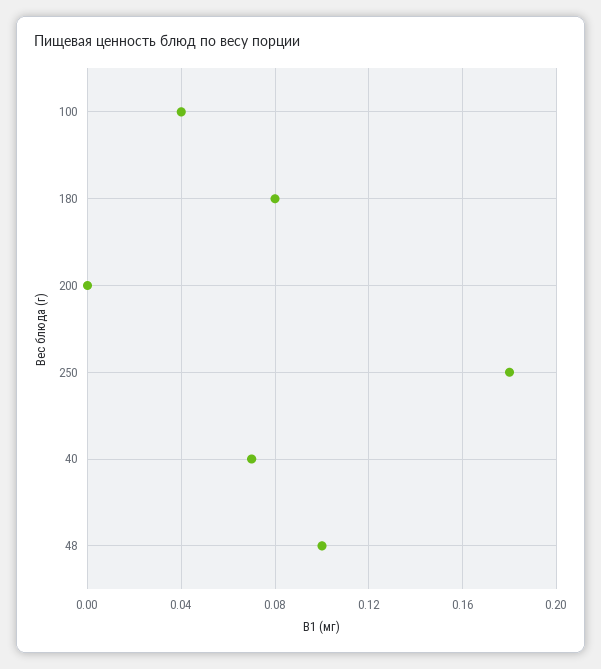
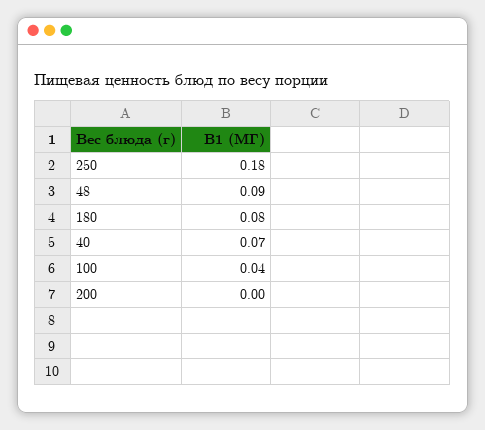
48: 0.1 -> 0.09

